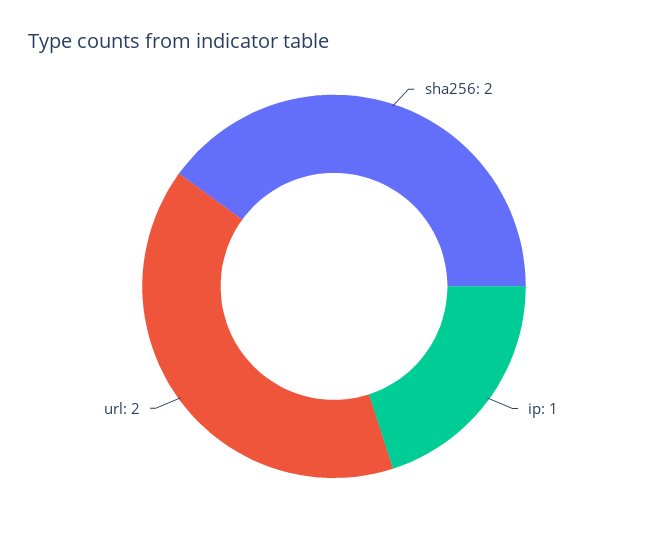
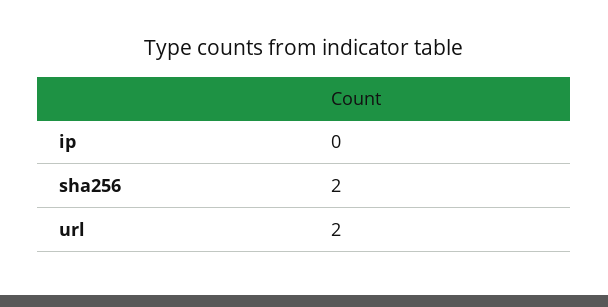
ip: 1 -> 0

